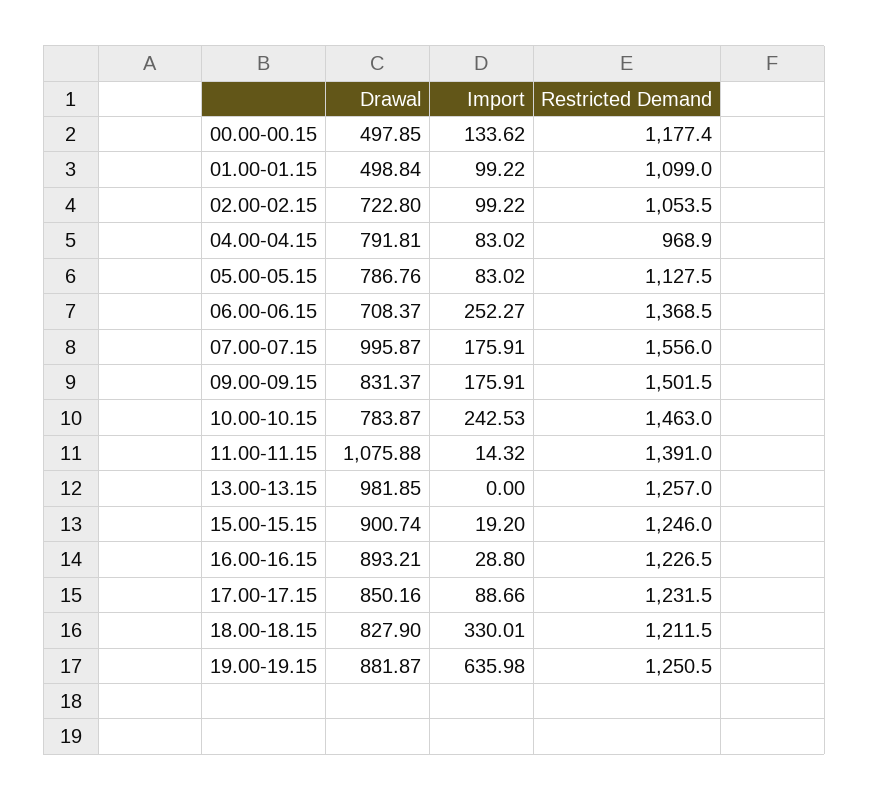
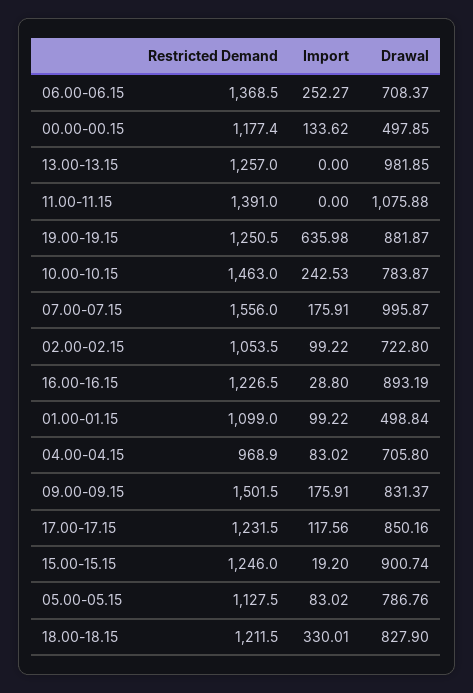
Drawal, 04.00-04.15: 791.81 -> 705.8
Import, 11.00-11.15: 14.32 -> 0
Drawal, 16.00-16.15: 893.21 -> 893.19
Import, 17.00-17.15: 88.66 -> 117.56

